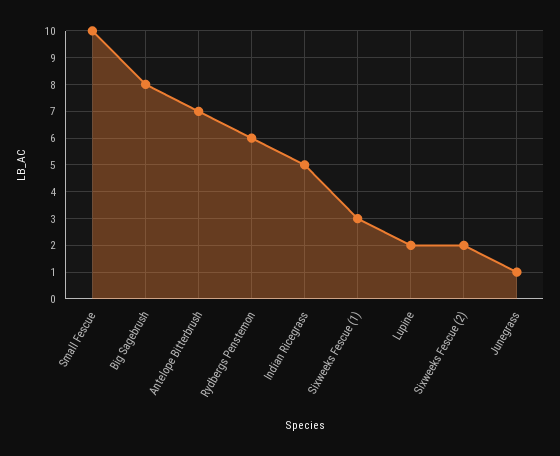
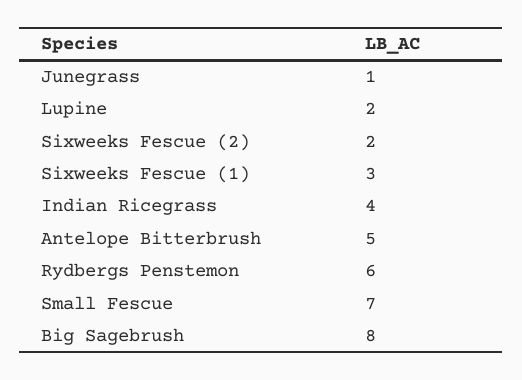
Small Fescue: 10 -> 7
Antelope Bitterbrush: 7 -> 5
Indian Ricegrass: 5 -> 4

